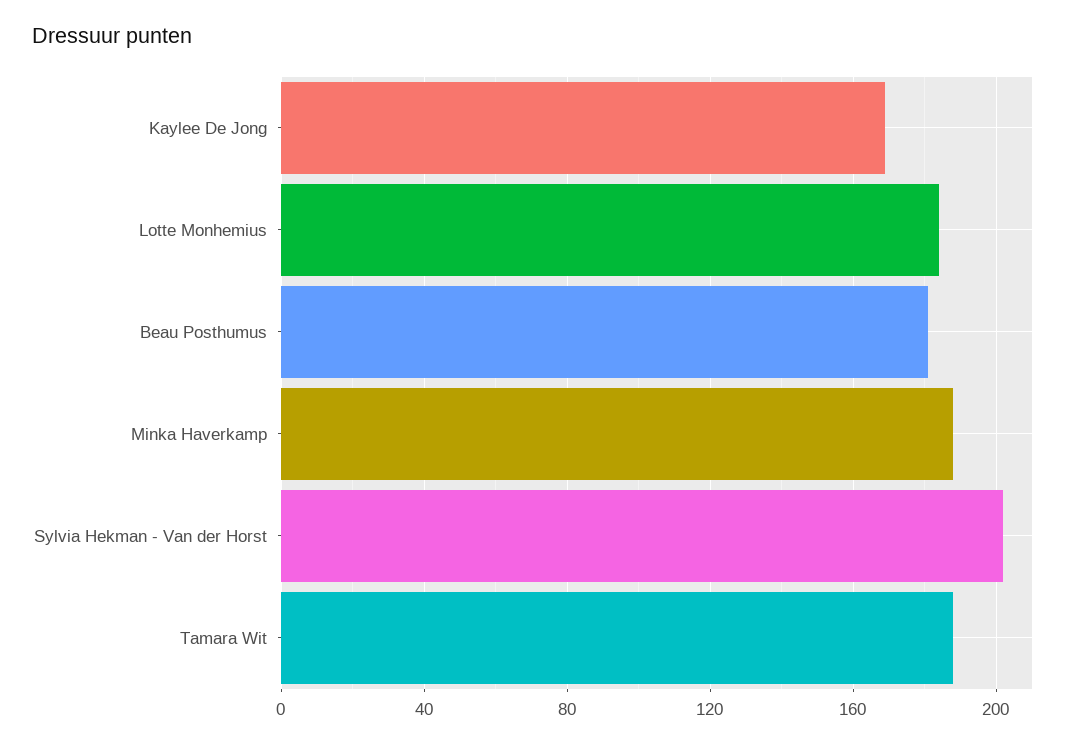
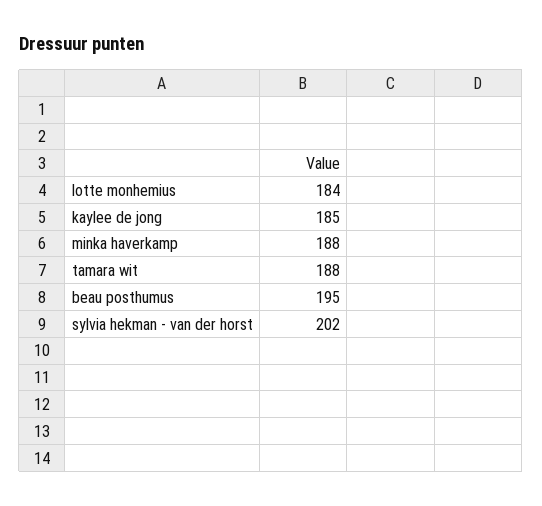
Kaylee De Jong: 170 -> 185
Beau Posthumus: 180 -> 195

